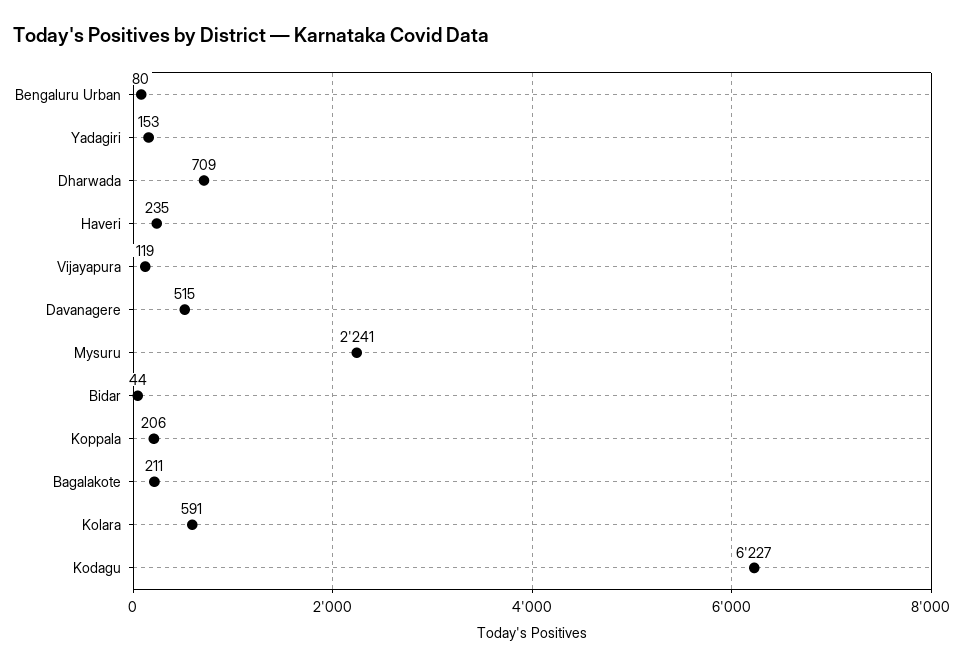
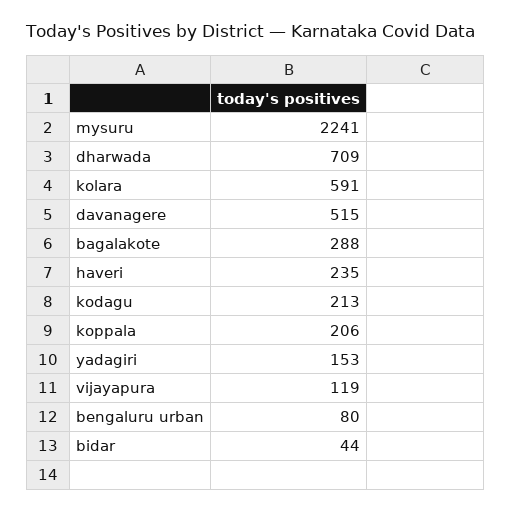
Bagalakote: 211 -> 288
Kodagu: 6227 -> 213

